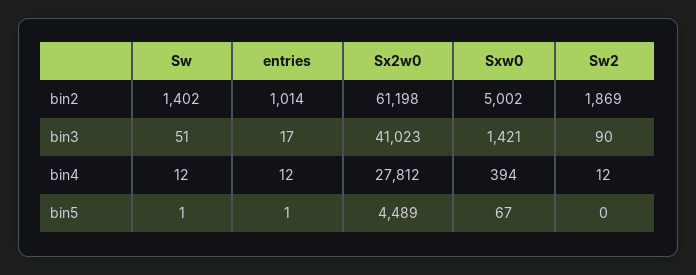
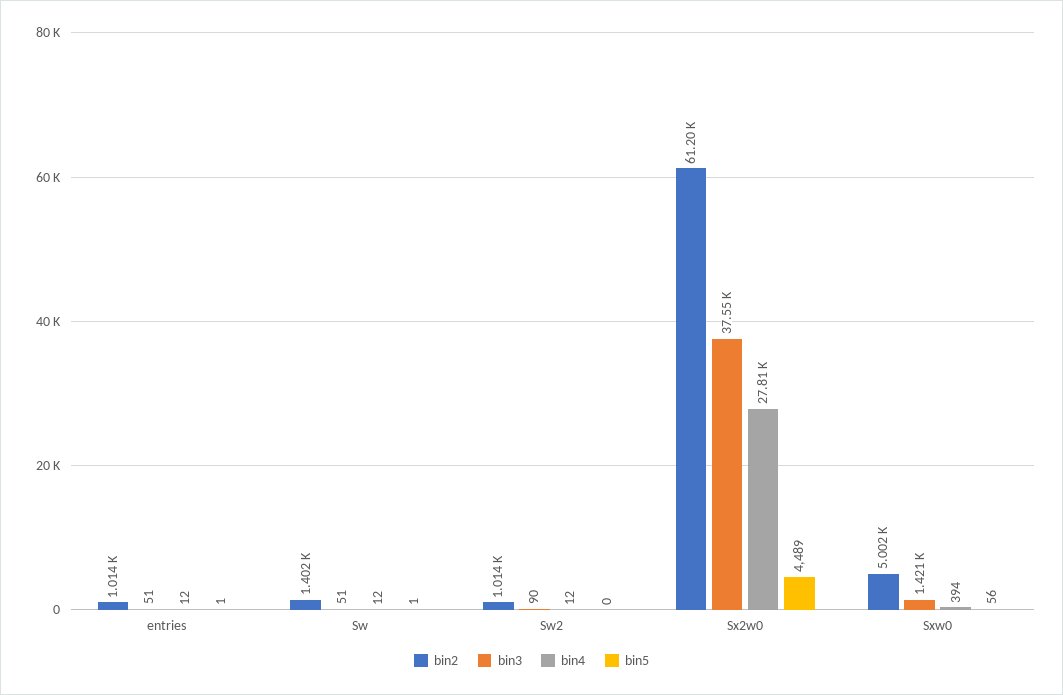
bin2, Sw2: 1869 -> 1014
bin3, entries: 17 -> 51
bin3, Sx2w0: 41023 -> 37550
bin5, Sxw0: 67 -> 56

